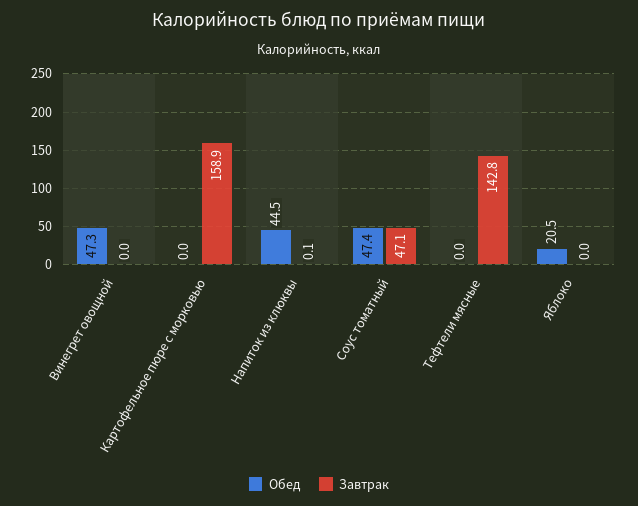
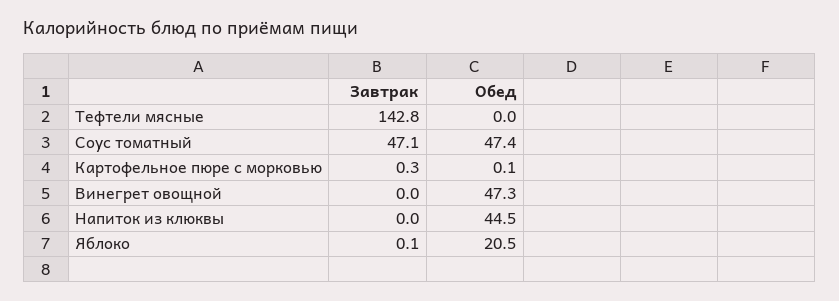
Обед, Картофельное пюре с морковью: 0 -> 0.1
Завтрак, Картофельное пюре с морковью: 158.9 -> 0.3
Завтрак, Напиток из клюквы: 0.1 -> 0
Завтрак, Яблоко: 0 -> 0.1

